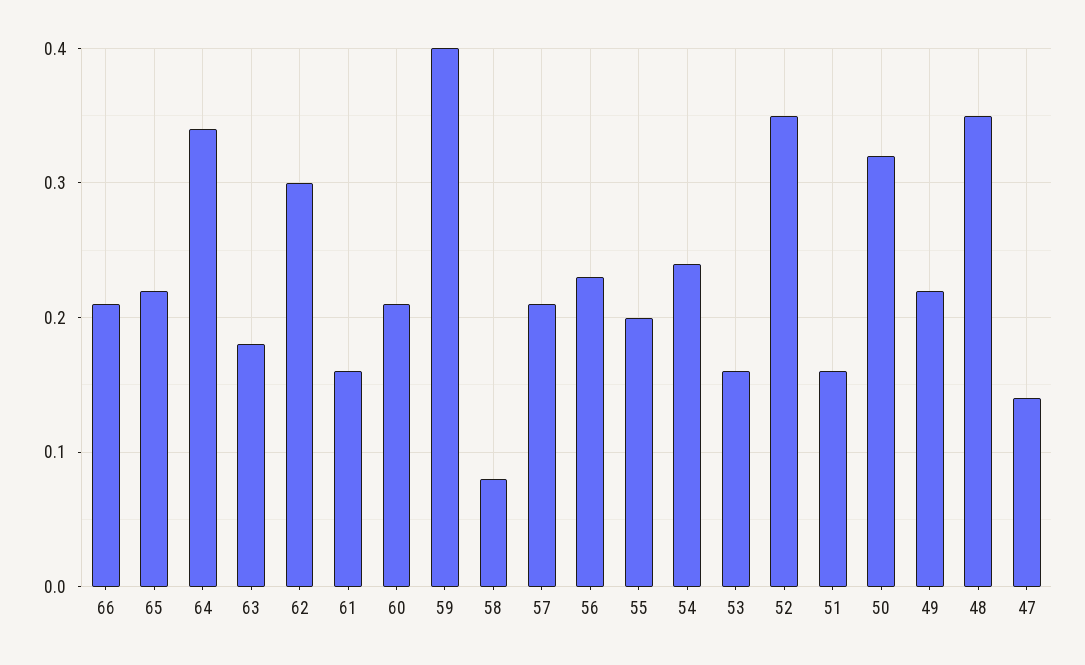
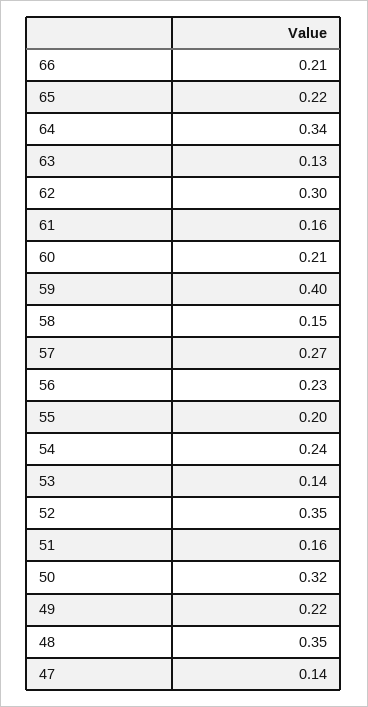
63: 0.18 -> 0.13
58: 0.08 -> 0.15
57: 0.21 -> 0.27
53: 0.16 -> 0.14

